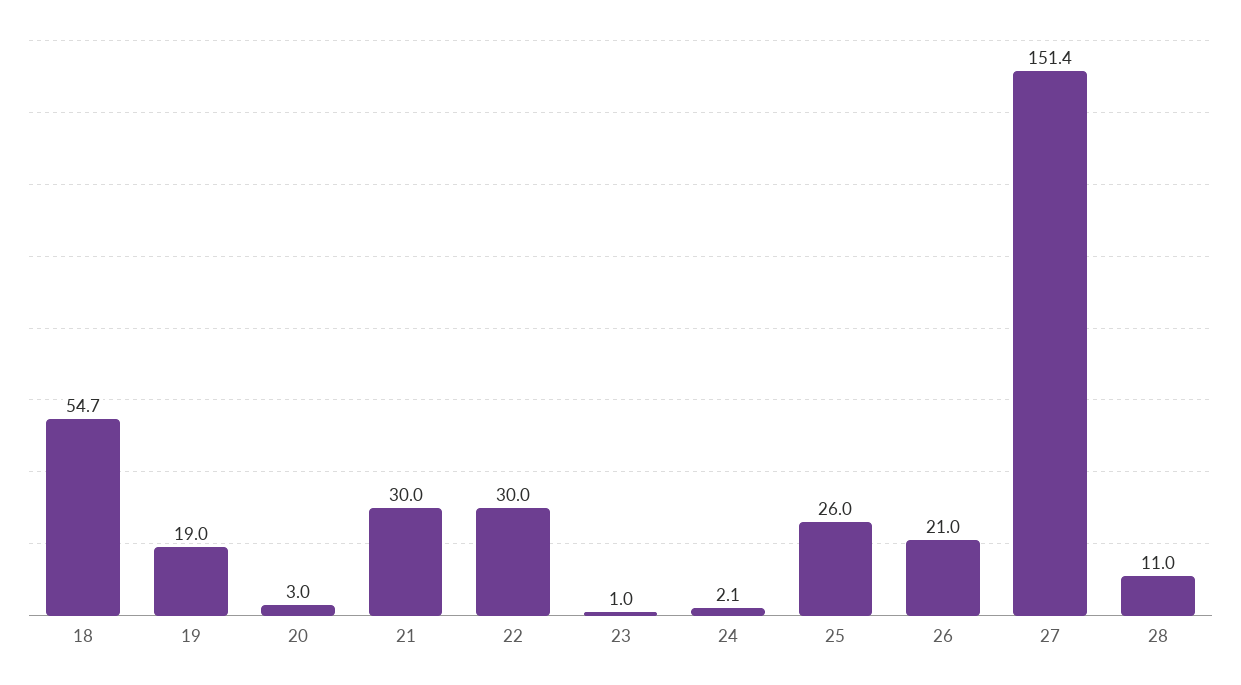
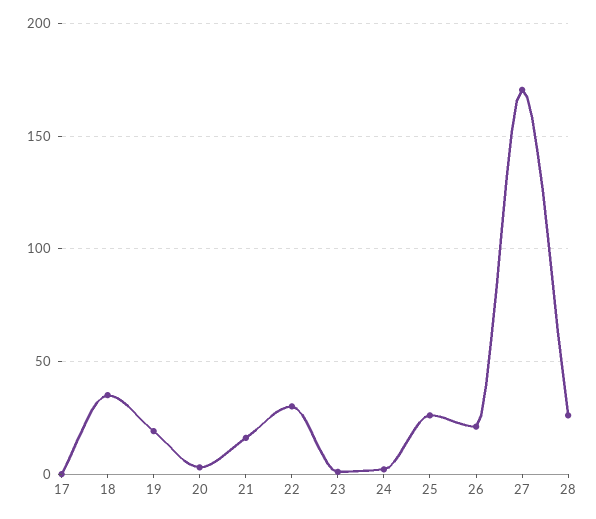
18: 54.7 -> 35
21: 30 -> 15
27: 151.4 -> 170
28: 11 -> 25
17: none -> 0

